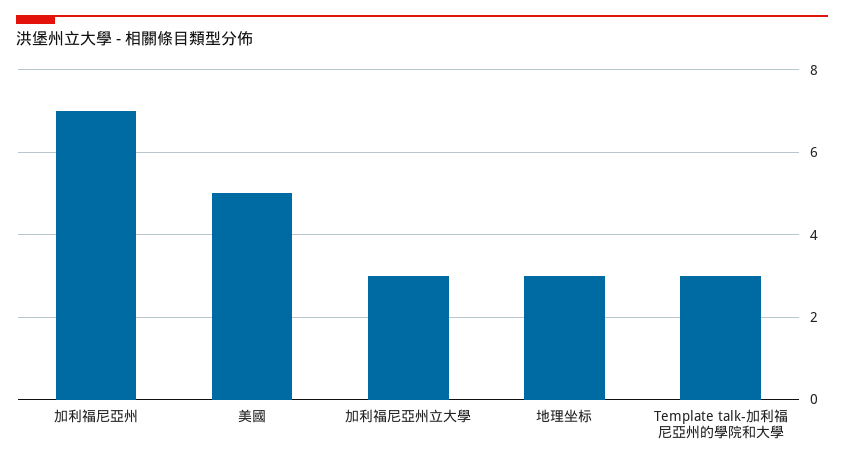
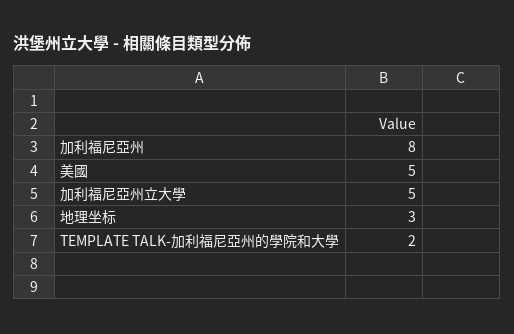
加利福尼亞州: 7 -> 8
加利福尼亞州立大學: 3 -> 5
Template talk-加利福尼亞州的學院和大學: 3 -> 2

